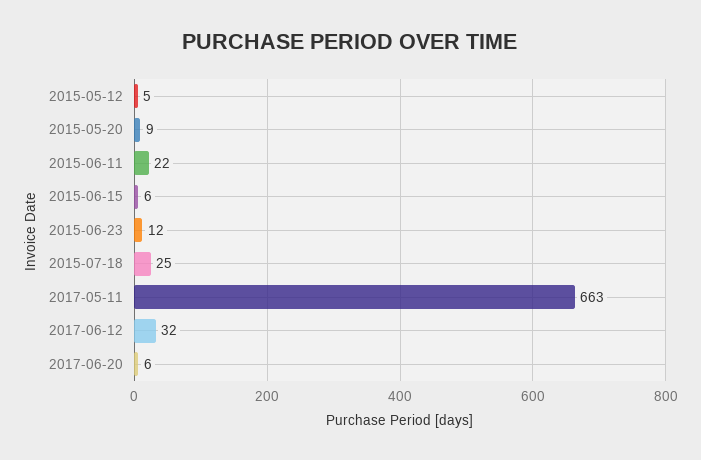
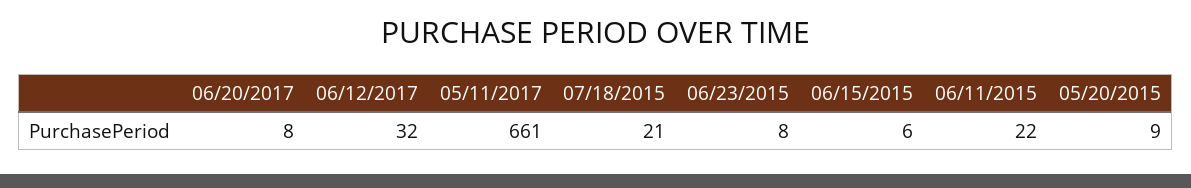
2015-05-12: 5 -> none
2015-06-23: 12 -> 8
2015-07-18: 25 -> 21
2017-05-11: 663 -> 661
2017-06-20: 6 -> 8

